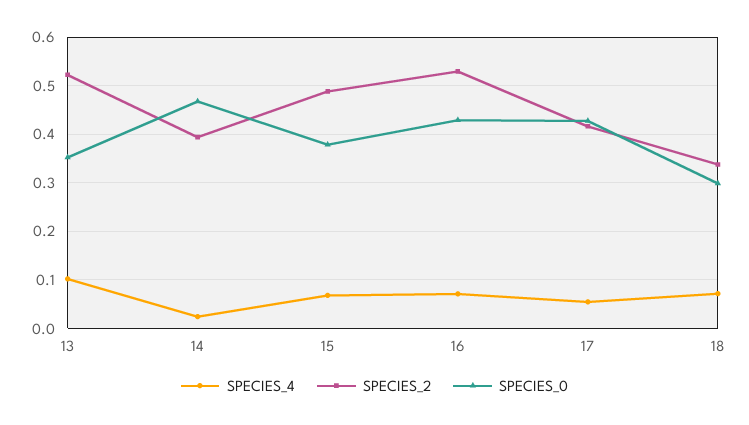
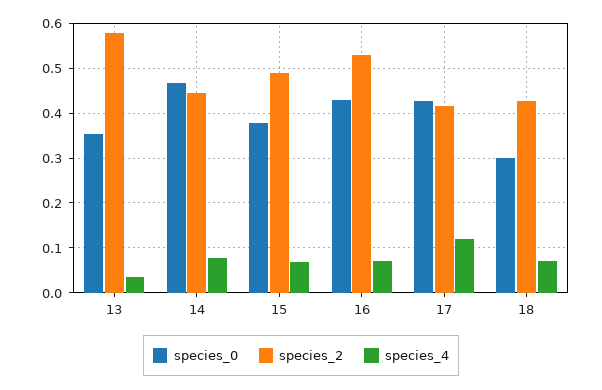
SPECIES_4, 13: 0.1 -> 0.04
SPECIES_2, 13: 0.52 -> 0.58
SPECIES_4, 14: 0.02 -> 0.08
SPECIES_2, 14: 0.4 -> 0.44
SPECIES_4, 17: 0.06 -> 0.12
SPECIES_2, 18: 0.34 -> 0.42

